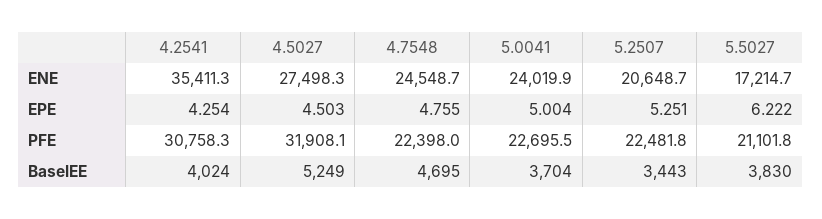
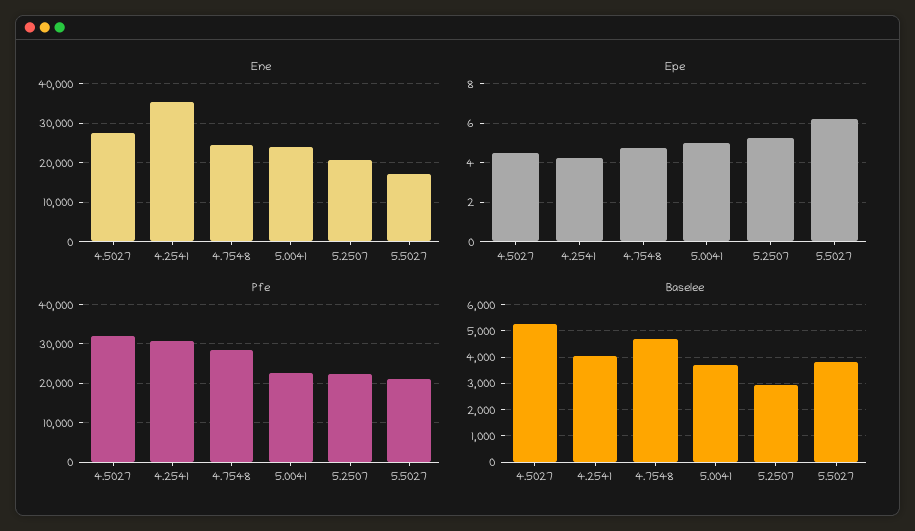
PFE, 4.7548: 22398 -> 28000
BaselEE, 5.2507: 3443 -> 3000

